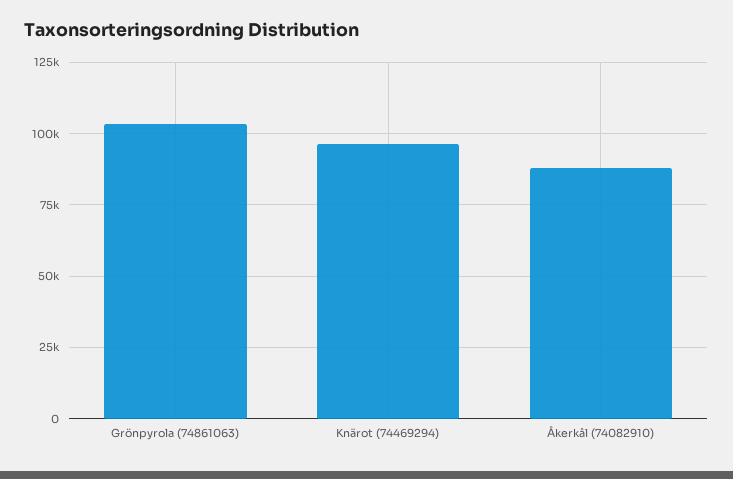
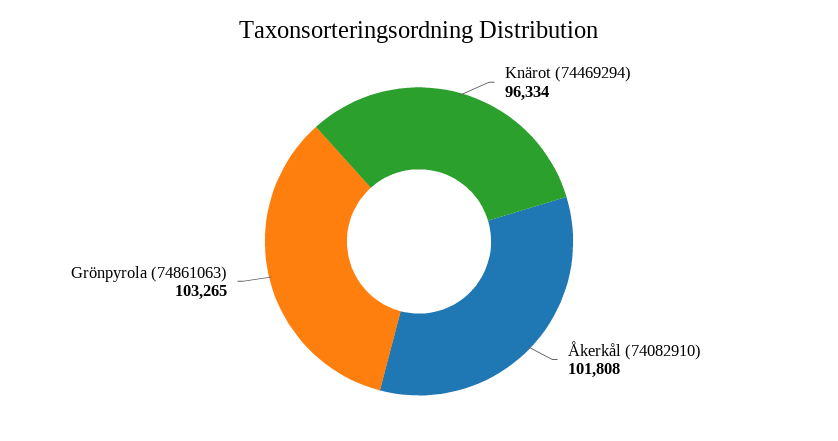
Åkerkål (74082910): 87500 -> 101808

